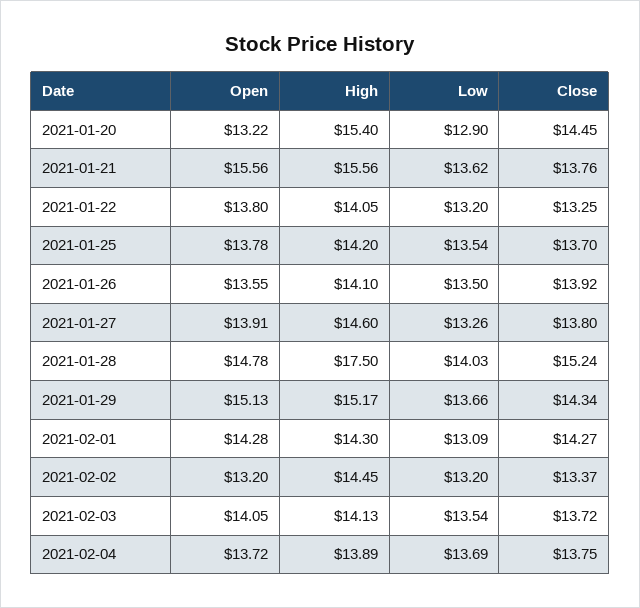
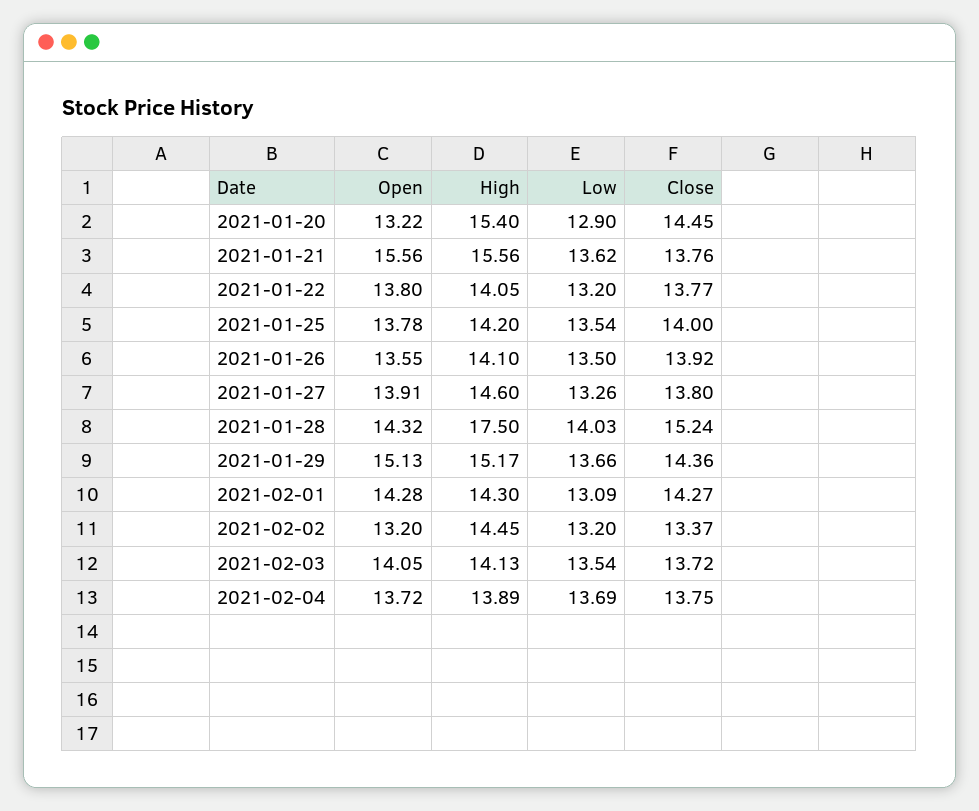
Close, 2021-01-22: 13.25 -> 13.77
Close, 2021-01-25: 13.7 -> 14
Open, 2021-01-28: 14.78 -> 14.32
Close, 2021-01-29: 14.34 -> 14.36

